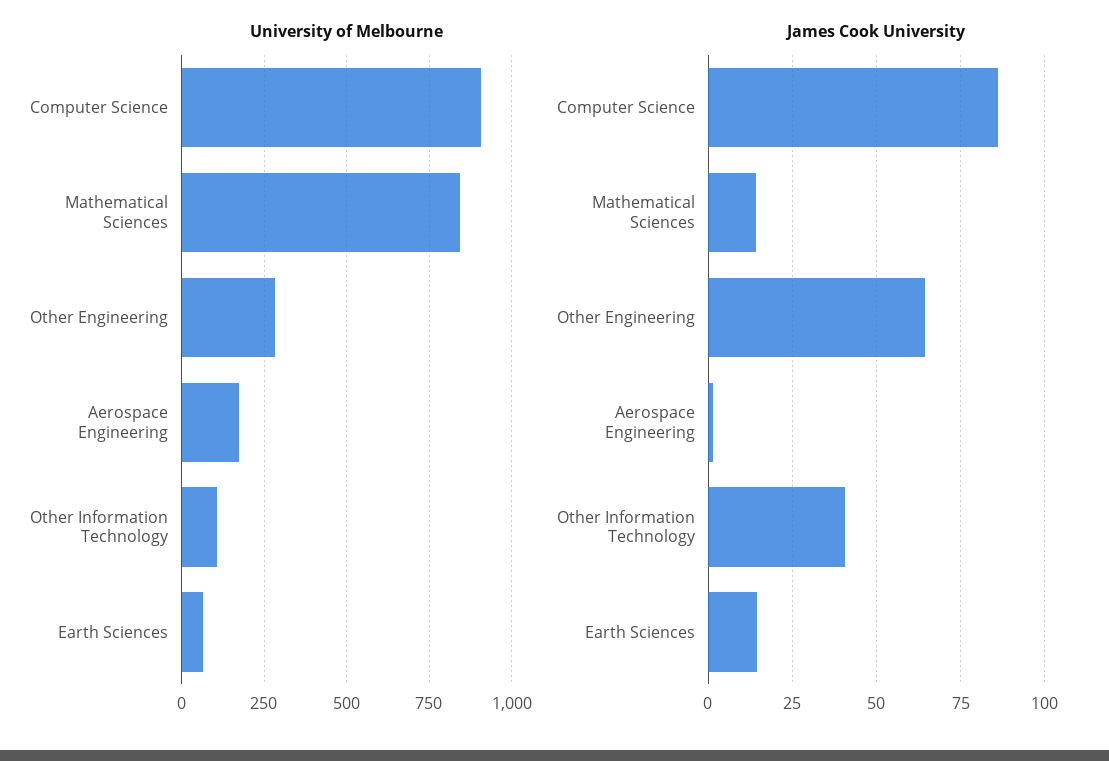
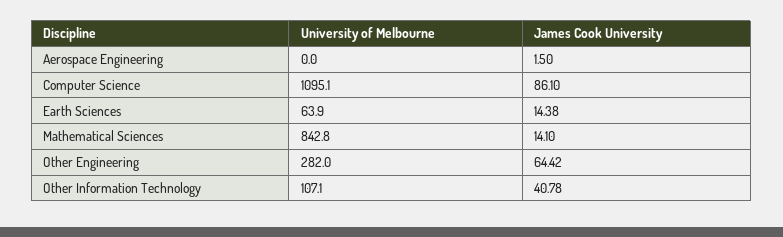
University of Melbourne, Computer Science: 900 -> 1095.1
University of Melbourne, Aerospace Engineering: 175 -> 0

